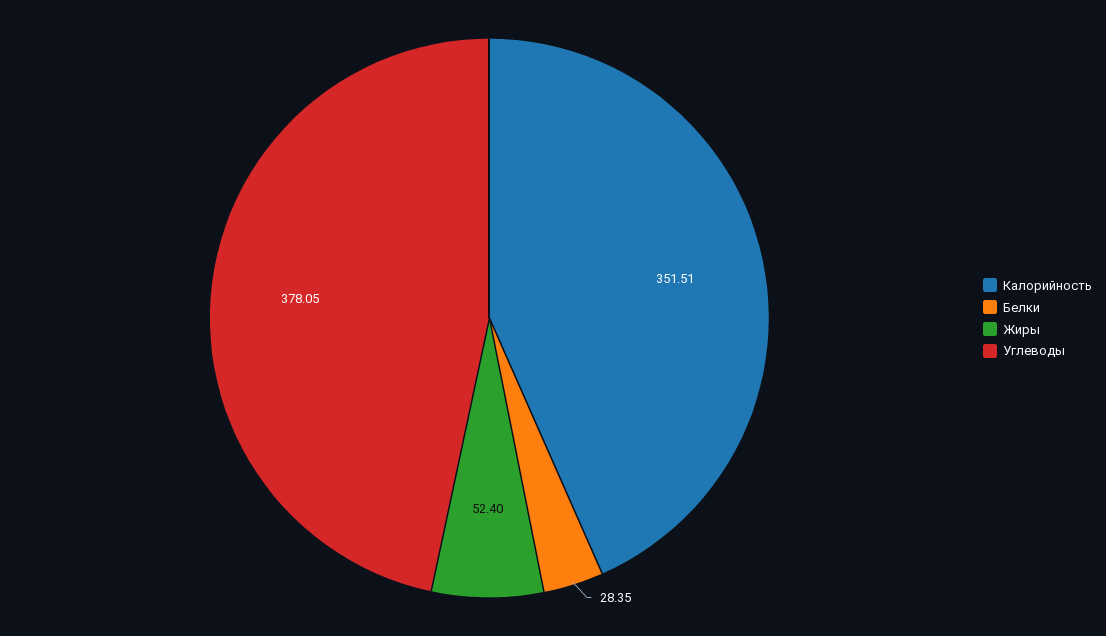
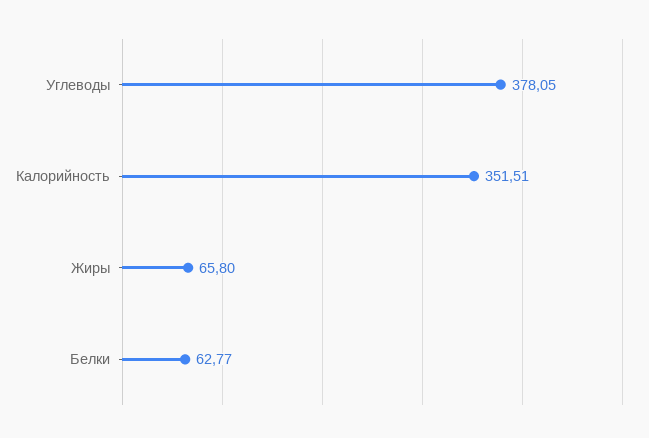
Белки: 28.35 -> 62.77
Жиры: 52.4 -> 65.8

